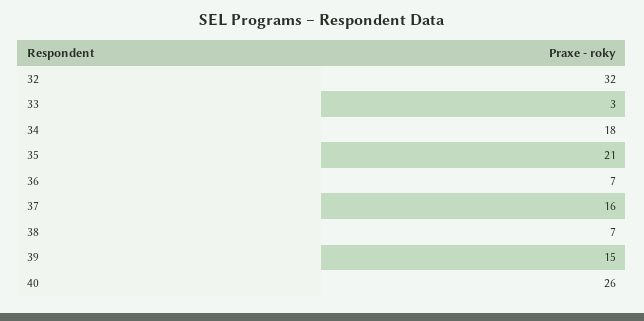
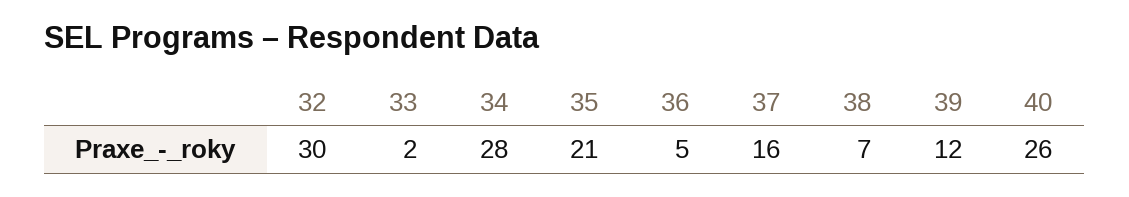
32: 32 -> 30
33: 3 -> 2
34: 18 -> 28
36: 7 -> 5
39: 15 -> 12

